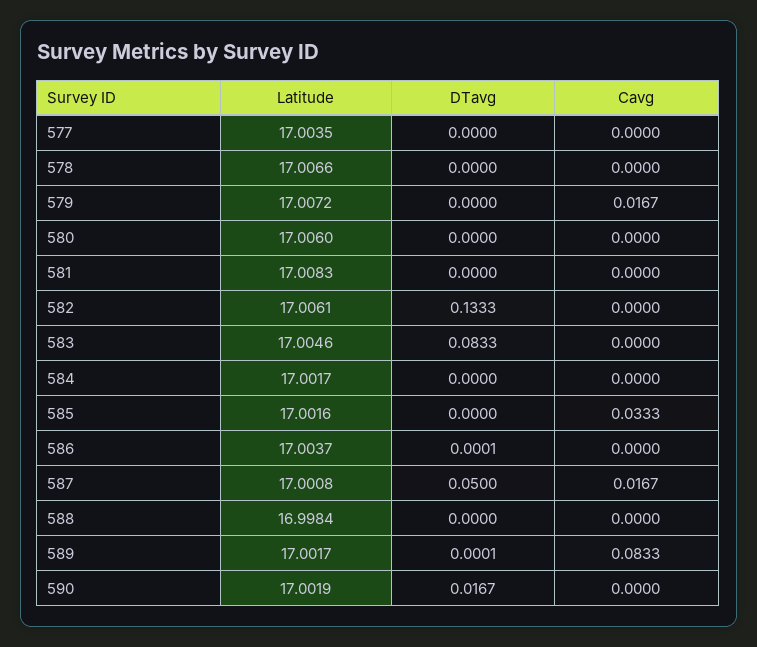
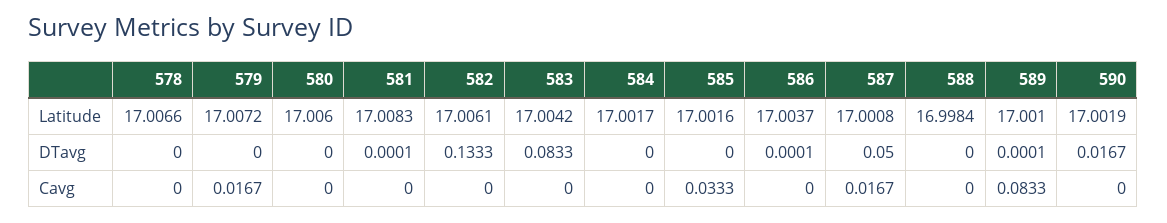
Latitude, 577: 17.0035 -> none
DTavg, 577: 0 -> none
Cavg, 577: 0 -> none
DTavg, 581: 0 -> 0.0001
Latitude, 583: 17.0046 -> 17.0042
Latitude, 589: 17.0017 -> 17.001

